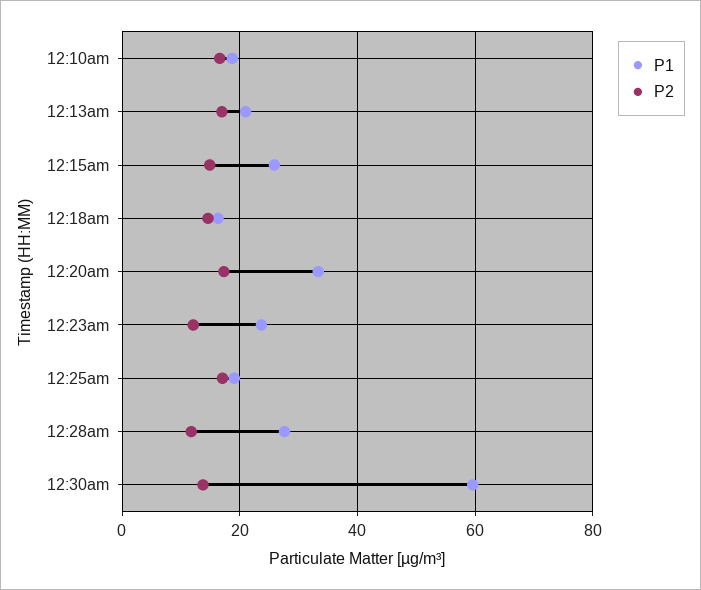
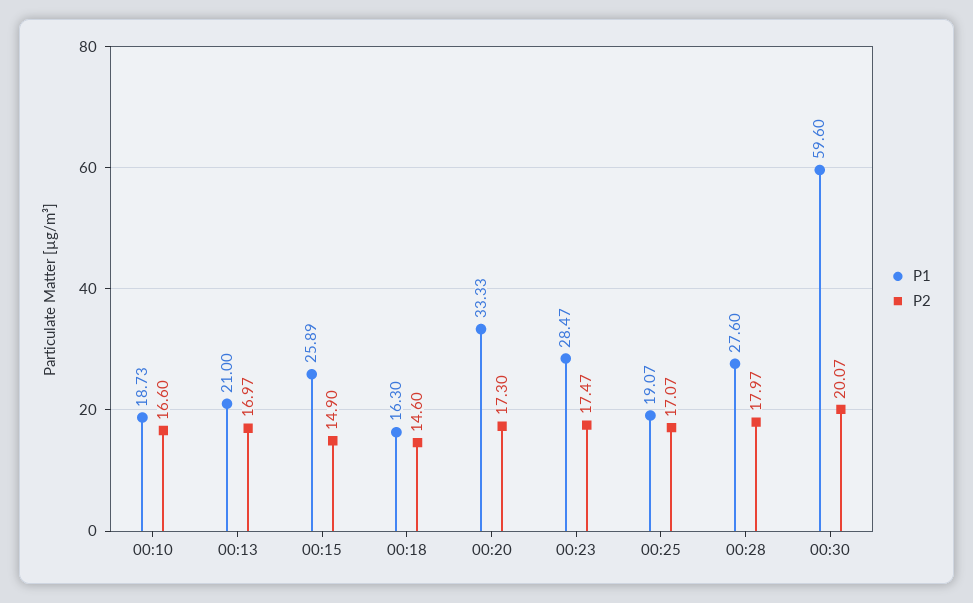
P1, 12:23am: 24 -> 28.47
P2, 12:23am: 12 -> 17.47
P2, 12:28am: 12 -> 17.97
P2, 12:30am: 14 -> 20.07

